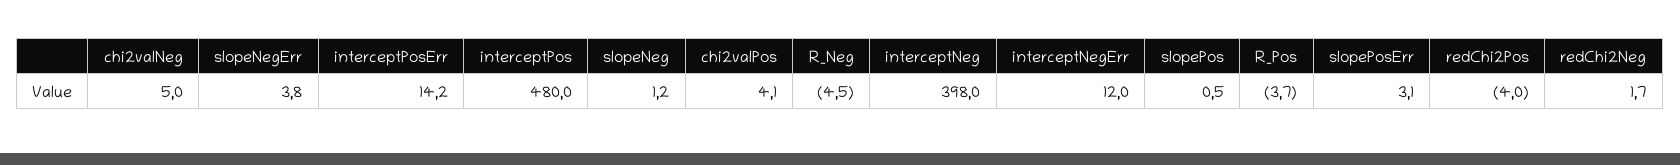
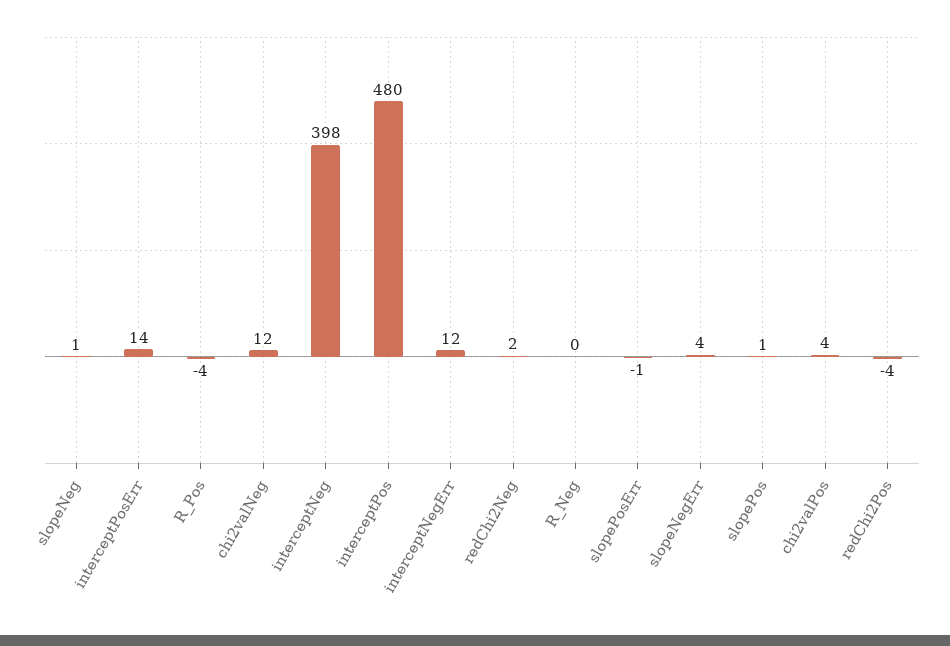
chi2valNeg: 5 -> 12
R_Neg: -4.5 -> 0
slopePosErr: 3.1 -> -1

